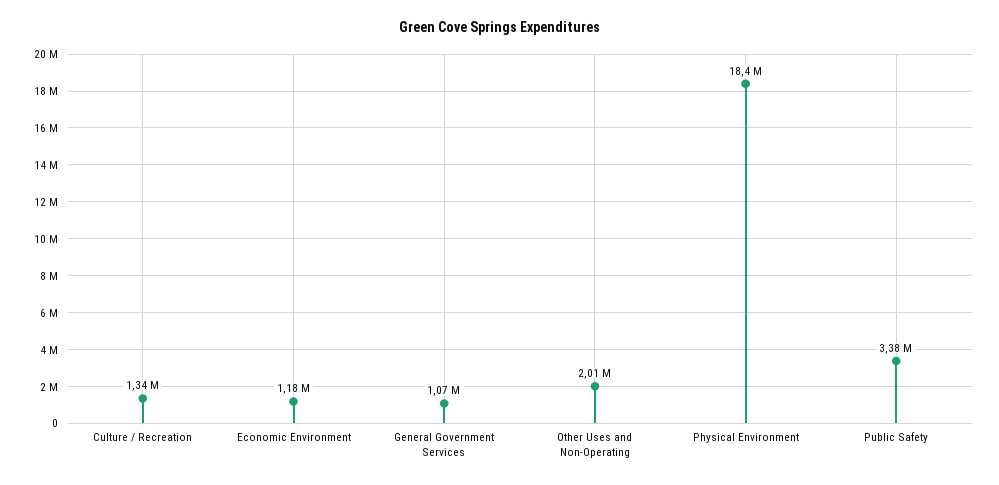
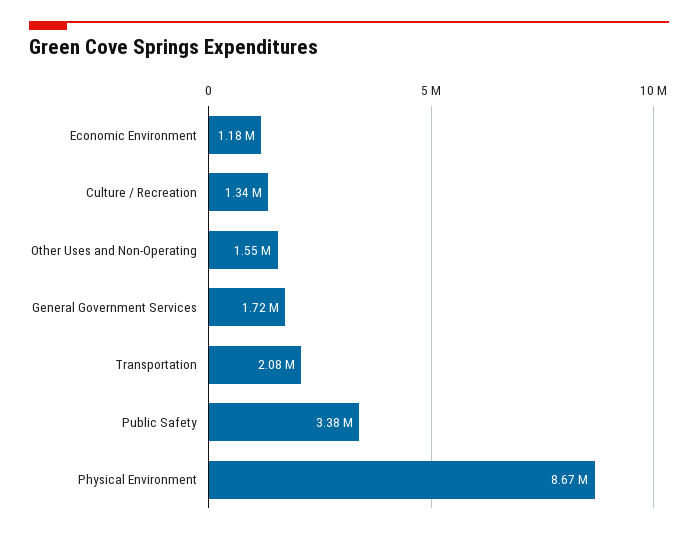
General Government Services: 1070000 -> 1720000
Other Uses and Non-Operating: 2010000 -> 1550000
Physical Environment: 18400000 -> 8670000
Transportation: none -> 2080000

